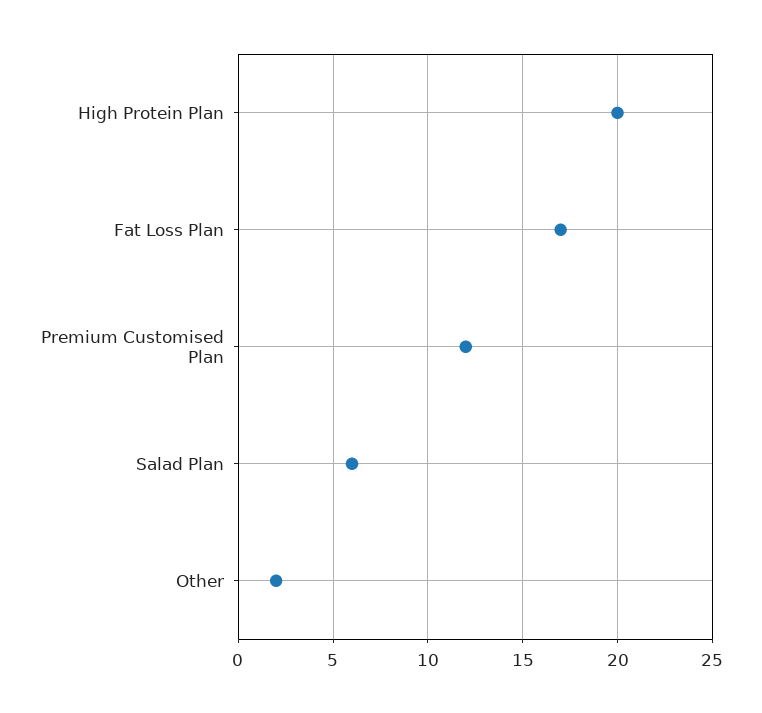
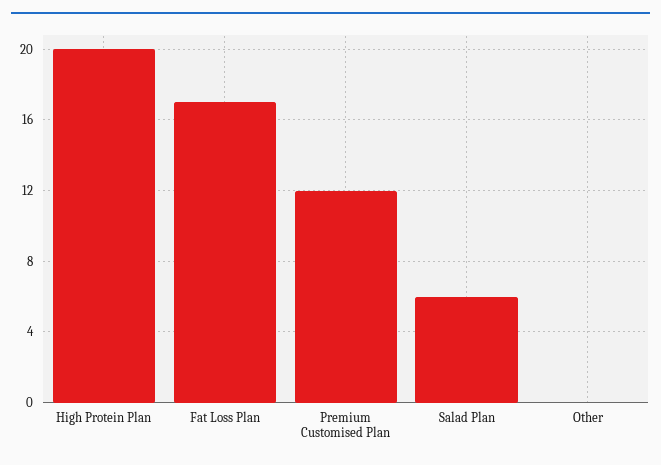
Other: 2 -> 0

